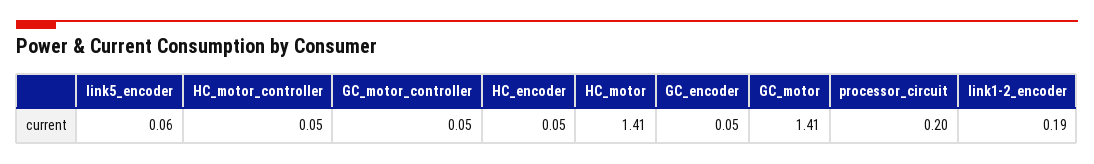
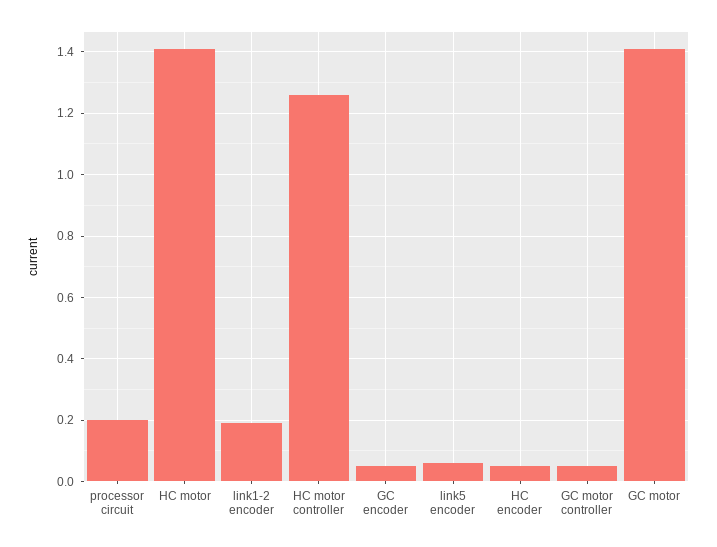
HC_motor_controller: 0.05 -> 1.25

